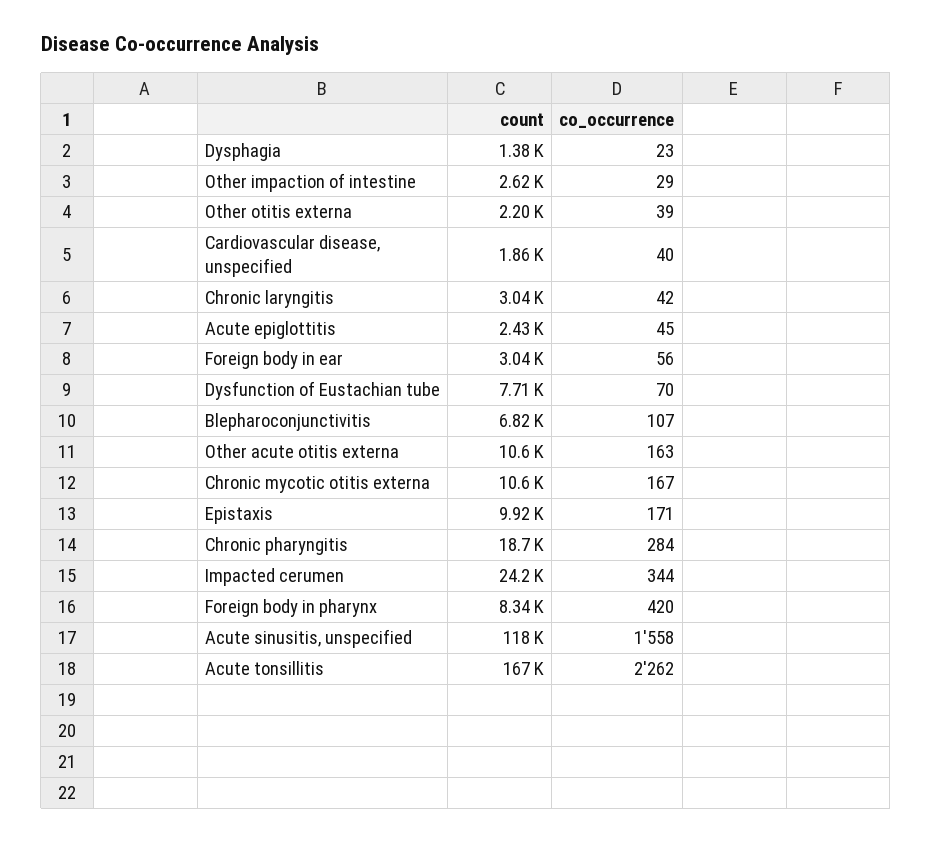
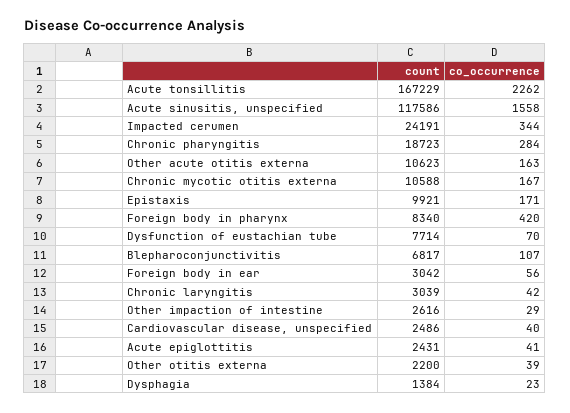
count, Cardiovascular disease, unspecified: 1860 -> 2486
co_occurrence, Acute epiglottitis: 45 -> 41

